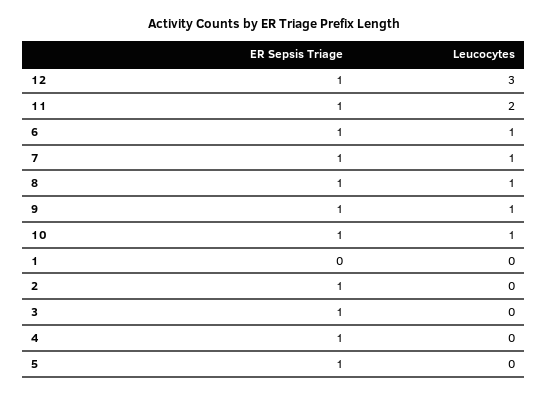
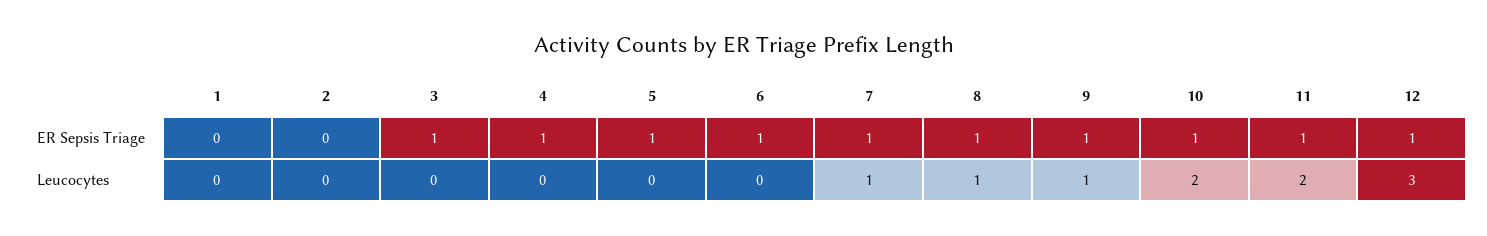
Leucocytes, 6: 1 -> 0
Leucocytes, 10: 1 -> 2
ER Sepsis Triage, 2: 1 -> 0

